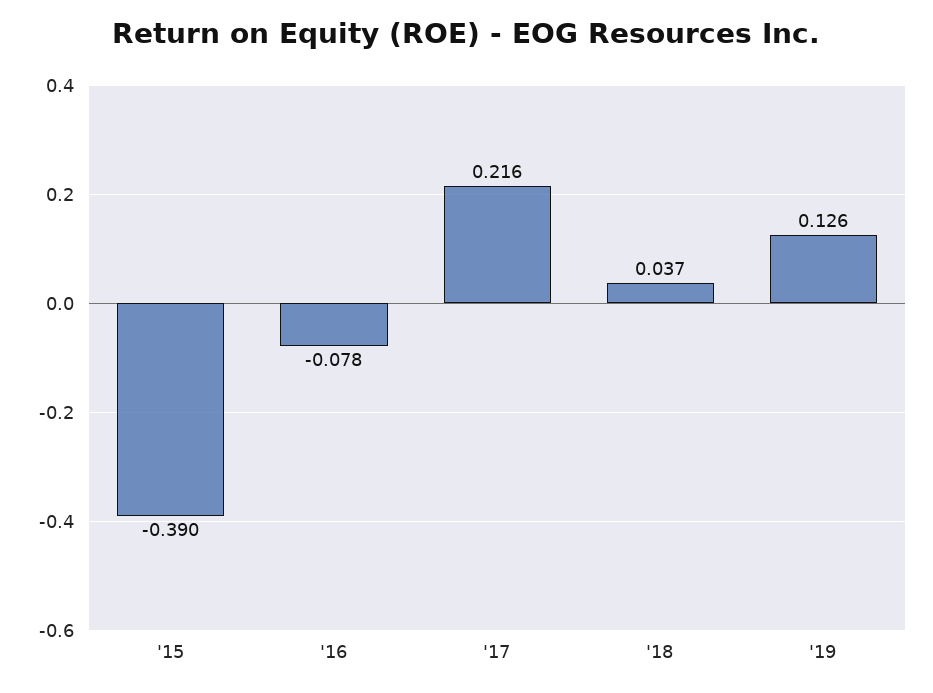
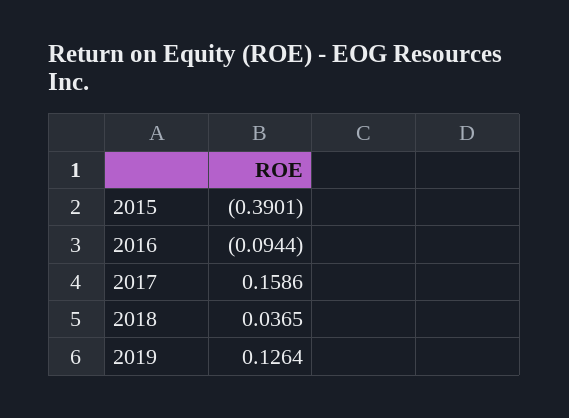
'16: -0.078 -> -0.0944
'17: 0.216 -> 0.1586

